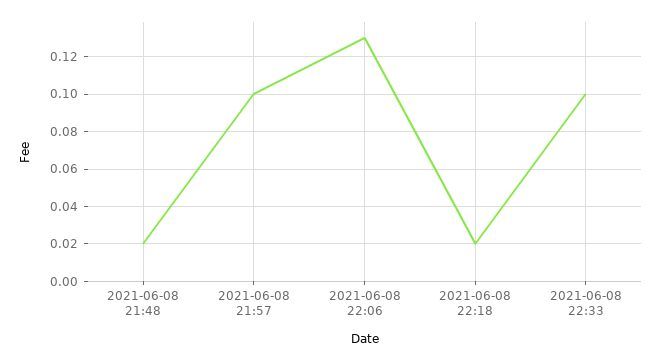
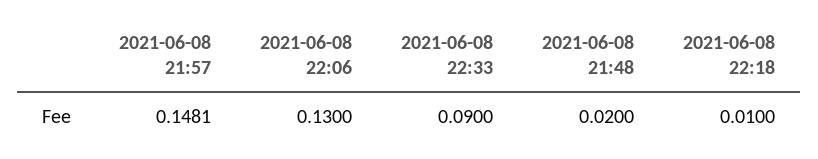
2021-06-08 21:57: 0.1 -> 0.1481
2021-06-08 22:18: 0.02 -> 0.01
2021-06-08 22:33: 0.1 -> 0.09

